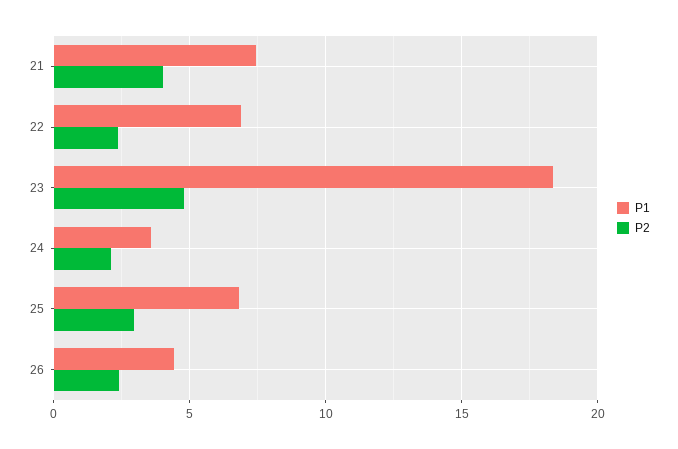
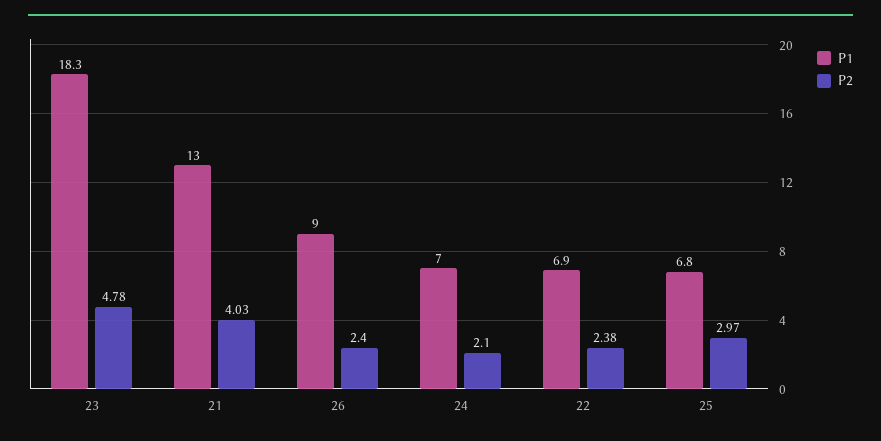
P1, 21: 7.5 -> 13
P1, 24: 3.5 -> 7
P1, 26: 4.5 -> 9

